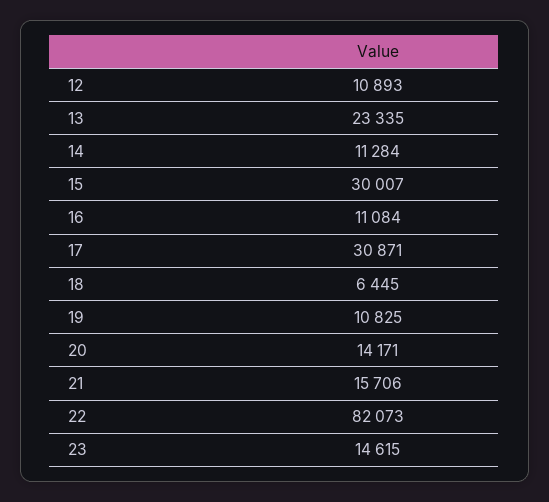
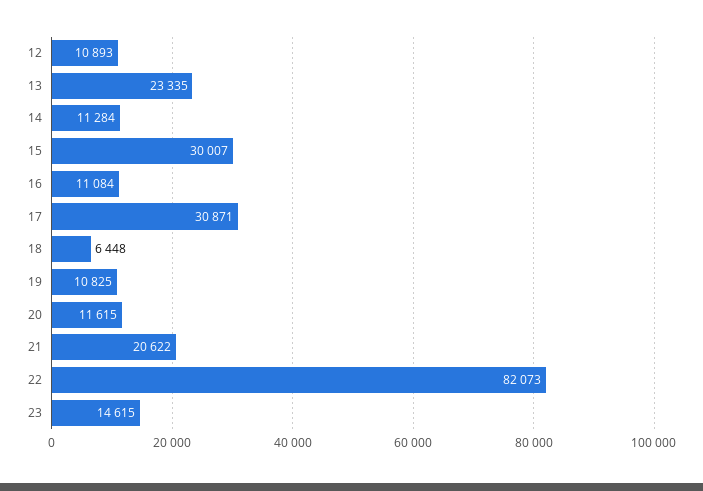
18: 6445 -> 6448
20: 14171 -> 11615
21: 15706 -> 20622

